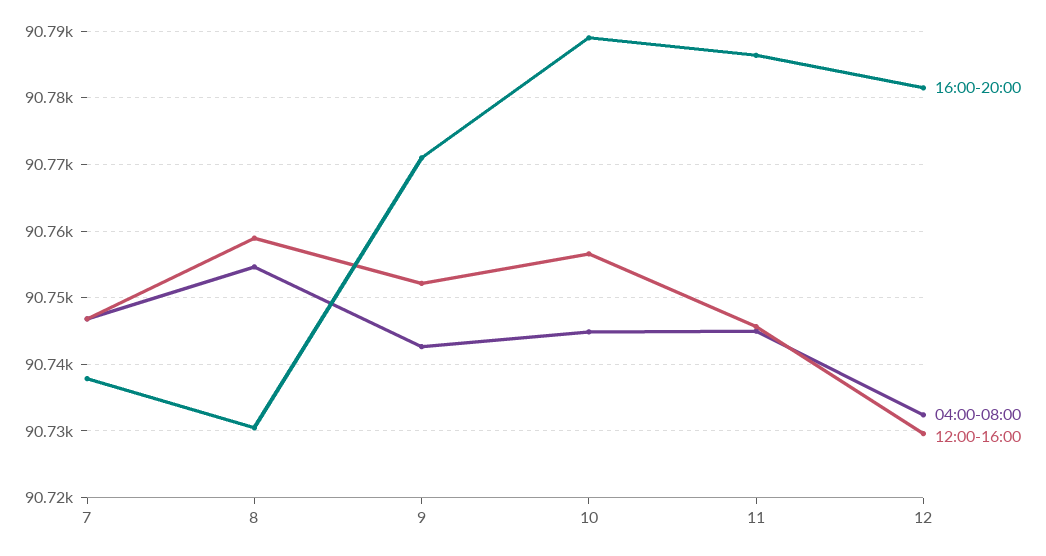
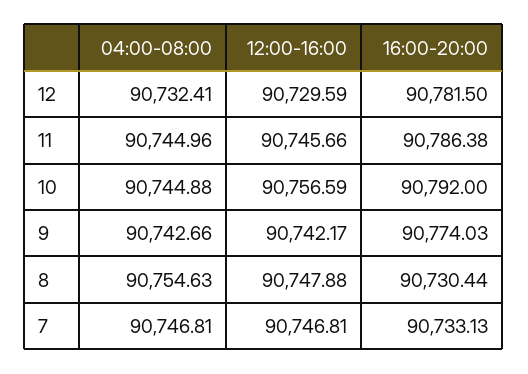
16:00-20:00, 7: 90738 -> 90733.13
12:00-16:00, 8: 90759 -> 90747.88
16:00-20:00, 9: 90771 -> 90774.03
12:00-16:00, 9: 90752 -> 90742.17
16:00-20:00, 10: 90789 -> 90792

